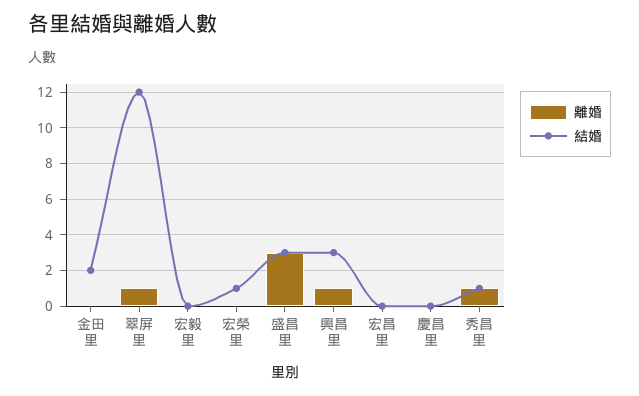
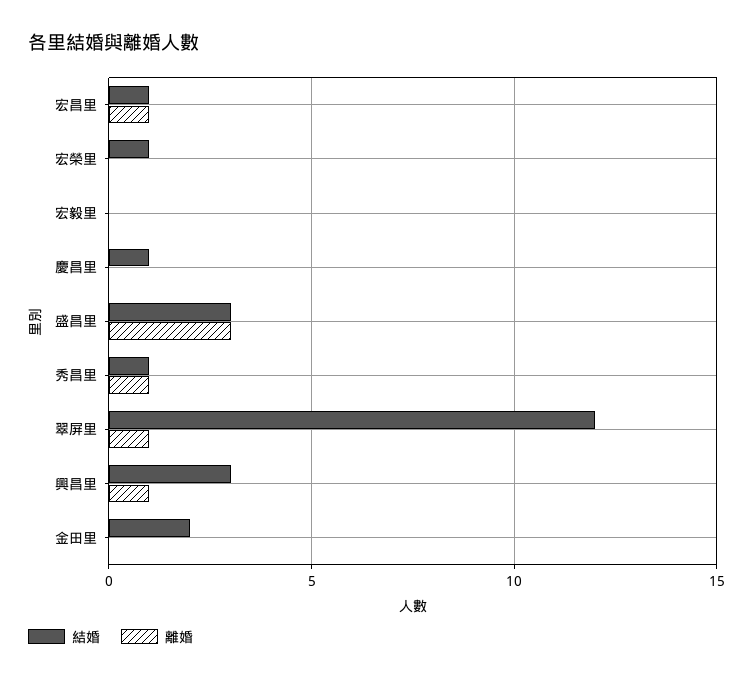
離婚, 宏昌里: 0 -> 1
結婚, 宏昌里: 0 -> 1
結婚, 慶昌里: 0 -> 1

